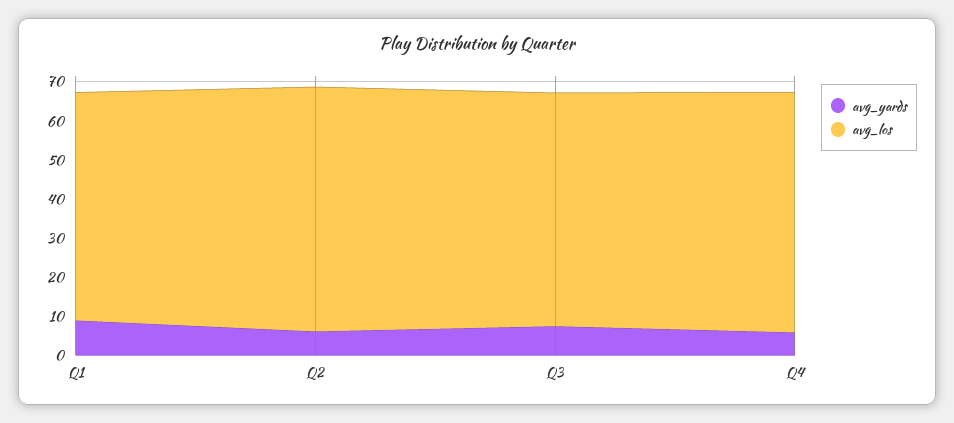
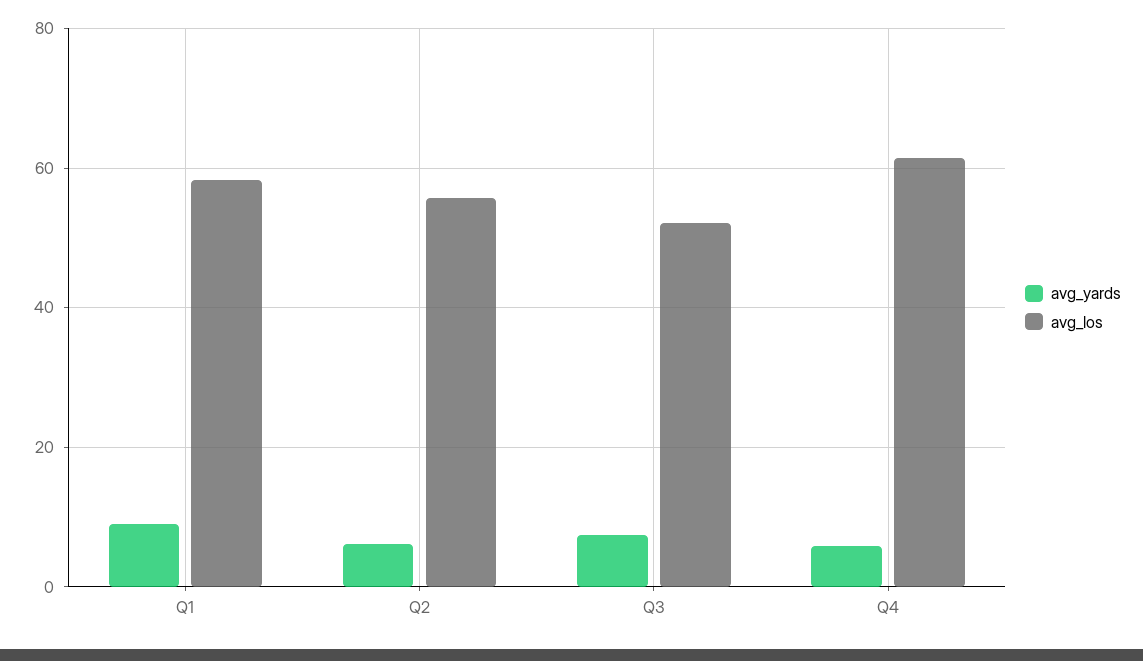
avg_los, Q2: 62.5 -> 56
avg_los, Q3: 60 -> 52

